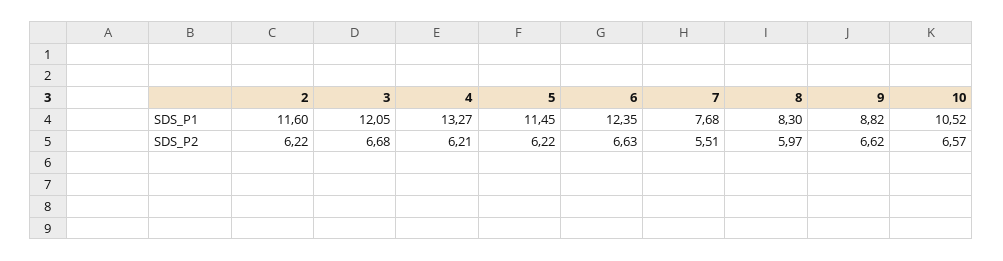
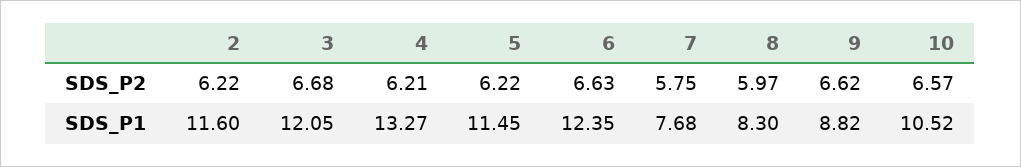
7, SDS_P2: 5.51 -> 5.75

